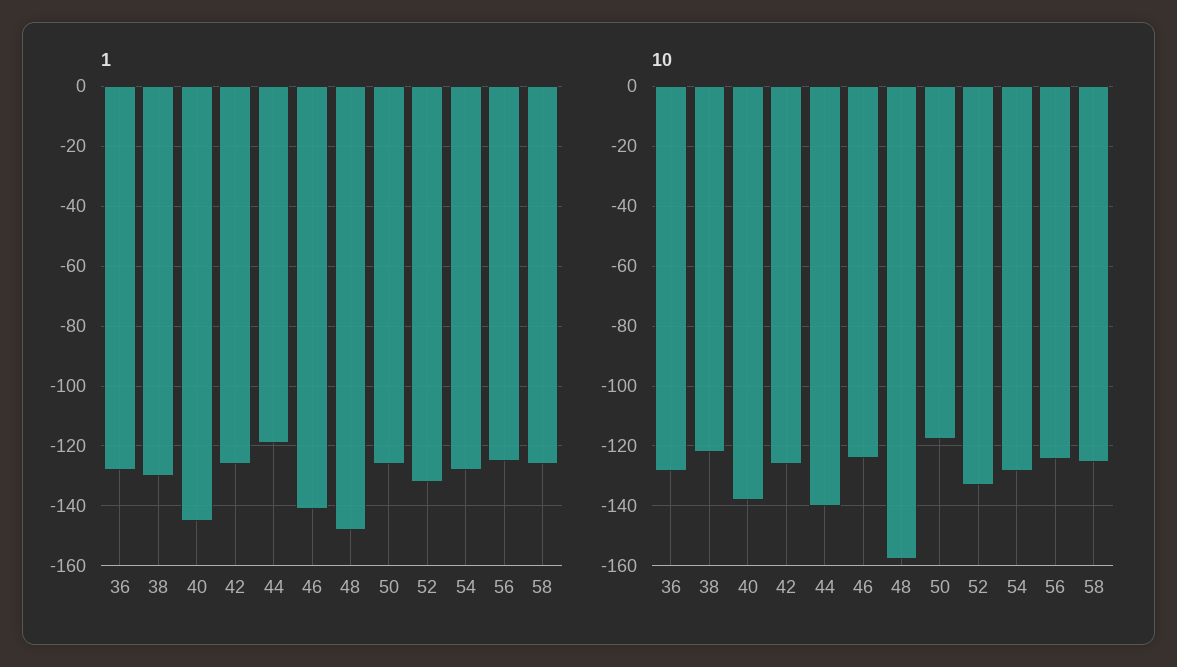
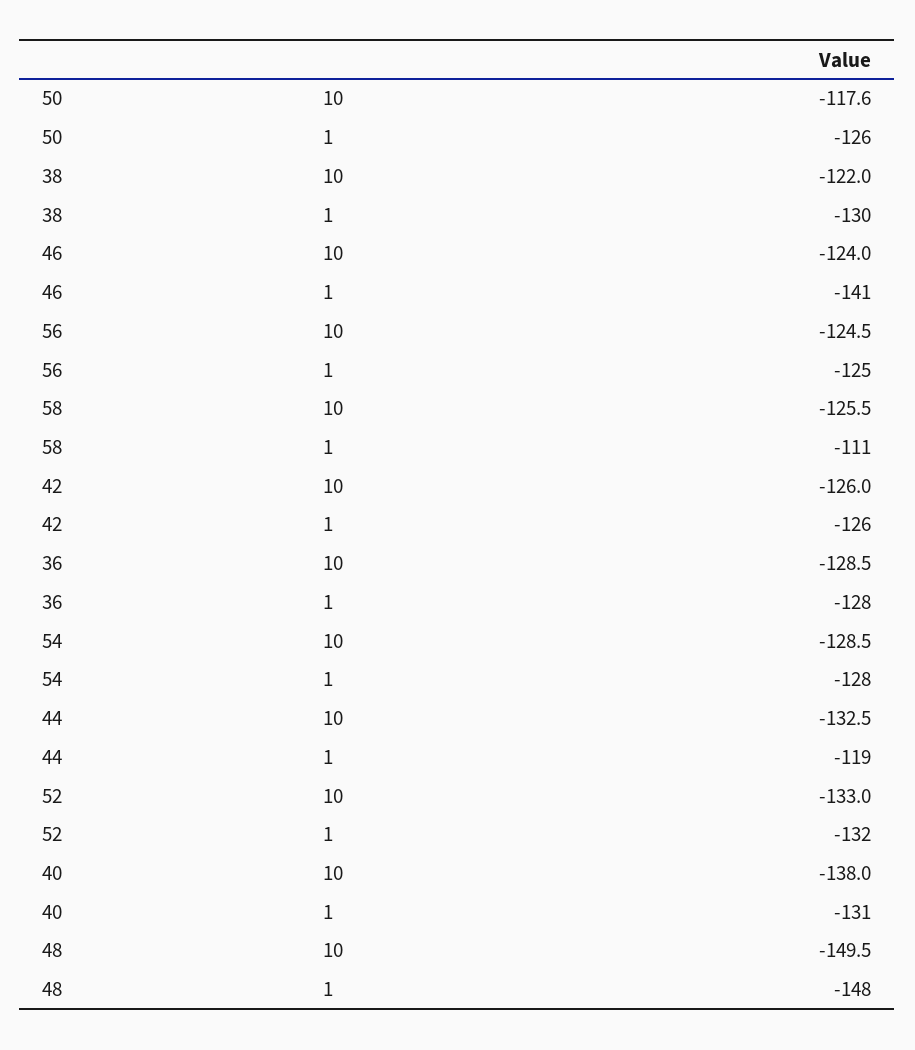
1, 40: -145 -> -131
1, 58: -125 -> -111
10, 44: -140 -> -132.5
10, 48: -157.5 -> -149.5

